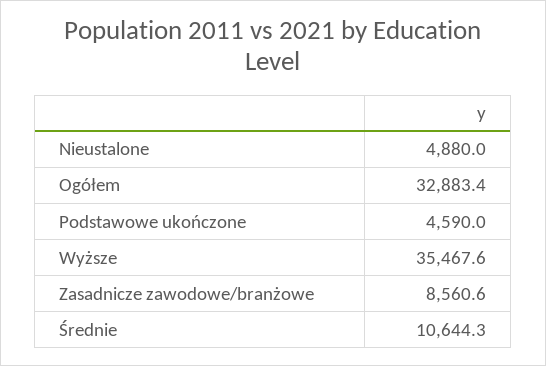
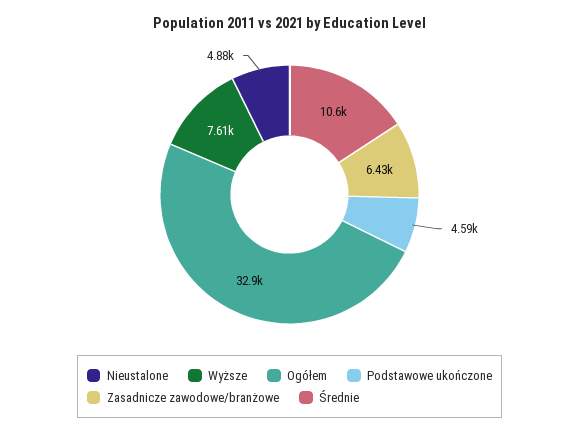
Wyższe: 35467.6 -> 7610
Zasadnicze zawodowe/branżowe: 8560.6 -> 6430

